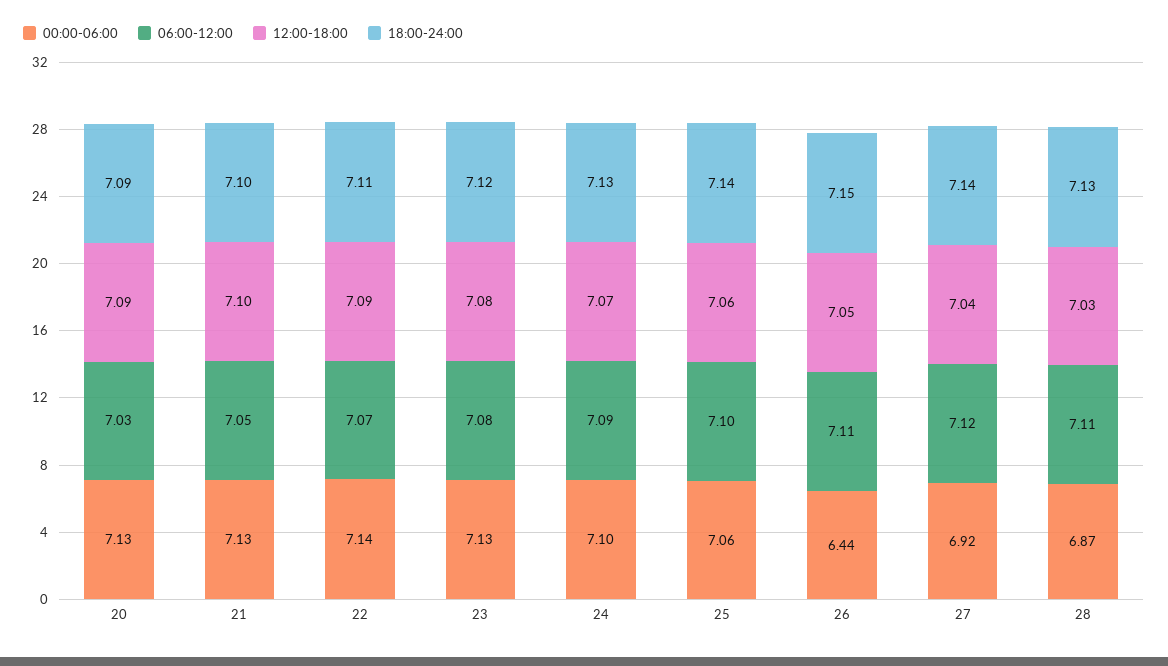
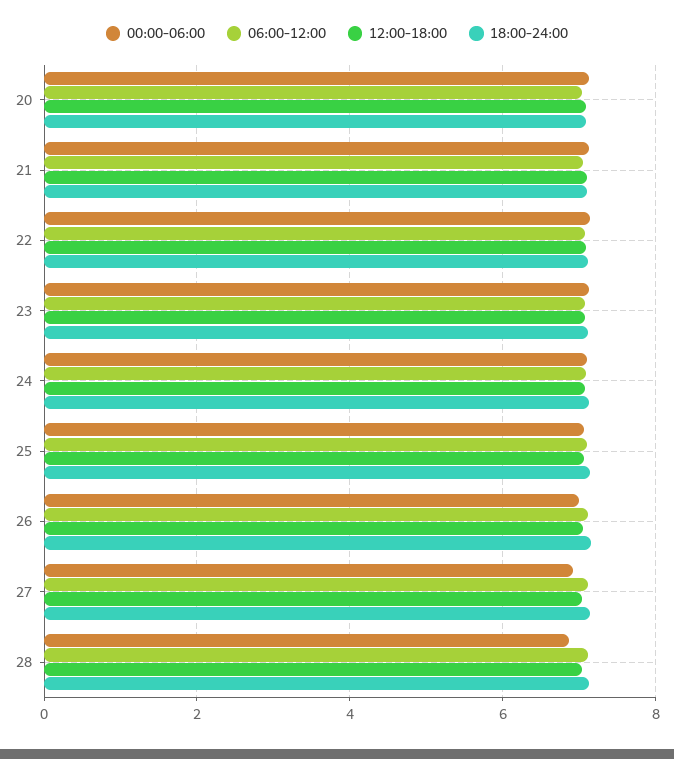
00:00-06:00, 26: 6.44 -> 7

